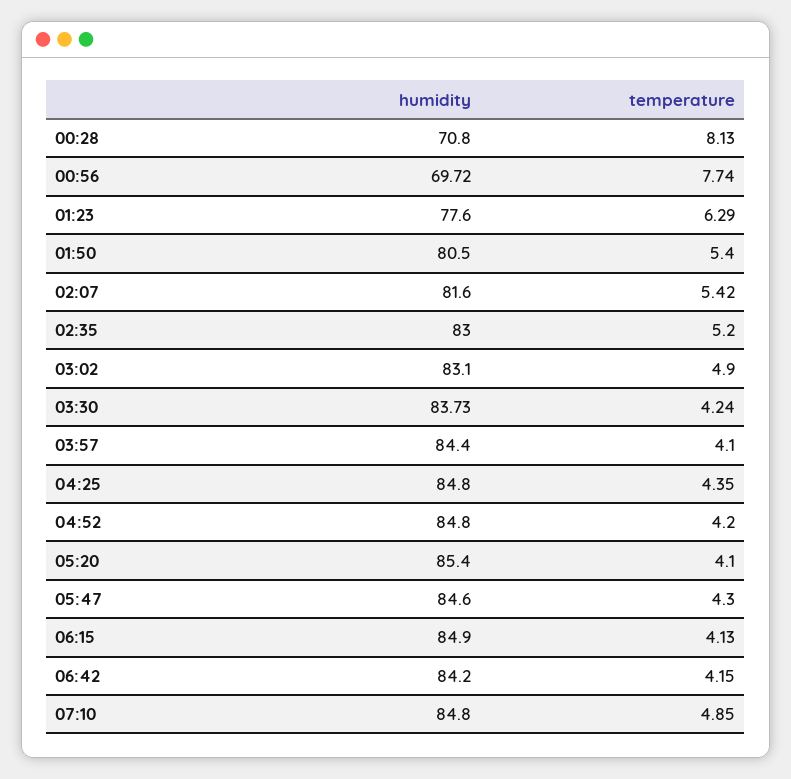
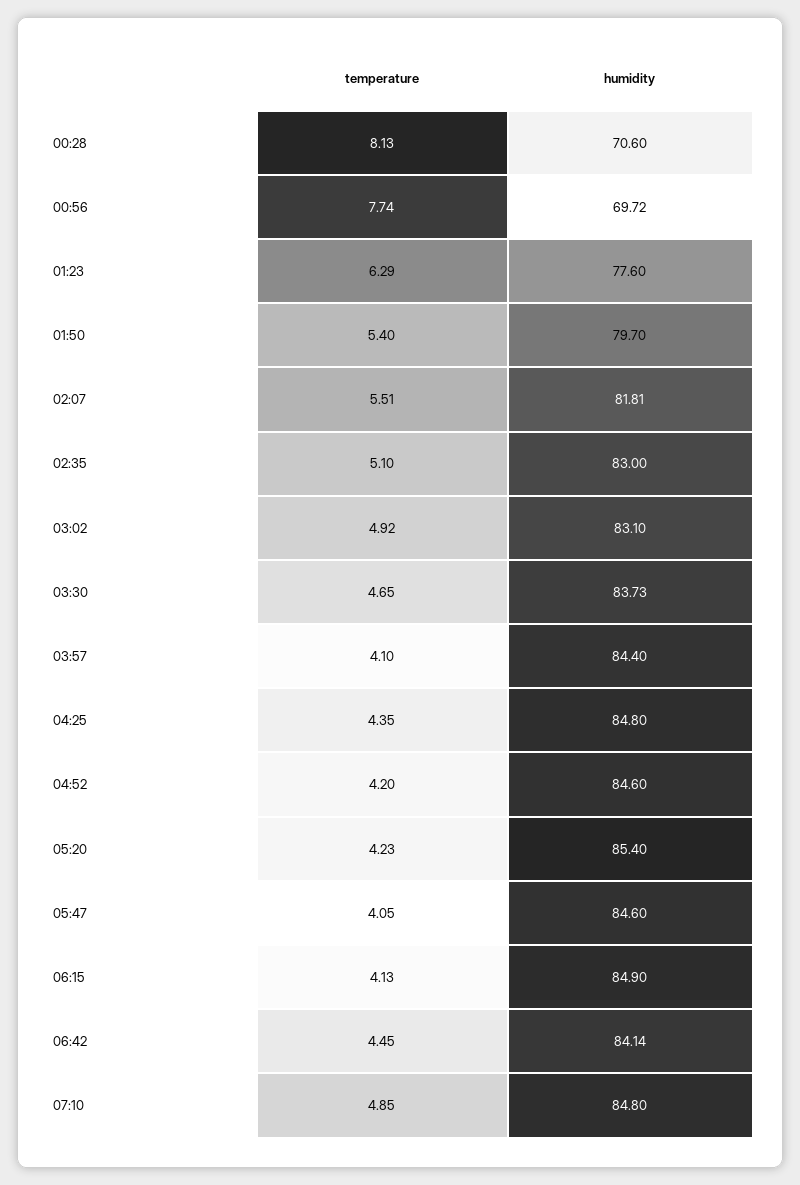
humidity, 00:28: 70.8 -> 70.6
humidity, 01:50: 80.5 -> 79.7
humidity, 02:07: 81.6 -> 81.81
temperature, 02:07: 5.42 -> 5.51
temperature, 02:35: 5.2 -> 5.1
temperature, 03:02: 4.9 -> 4.92
temperature, 03:30: 4.24 -> 4.65
humidity, 04:52: 84.8 -> 84.6
temperature, 05:20: 4.1 -> 4.23
temperature, 05:47: 4.3 -> 4.05
humidity, 06:42: 84.2 -> 84.14
temperature, 06:42: 4.15 -> 4.45

